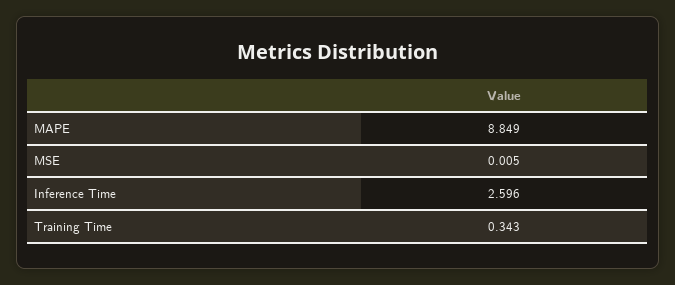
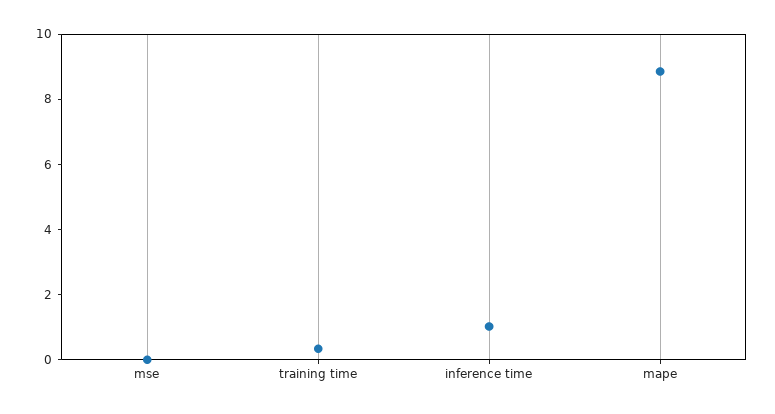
Inference Time: 2.596 -> 1

